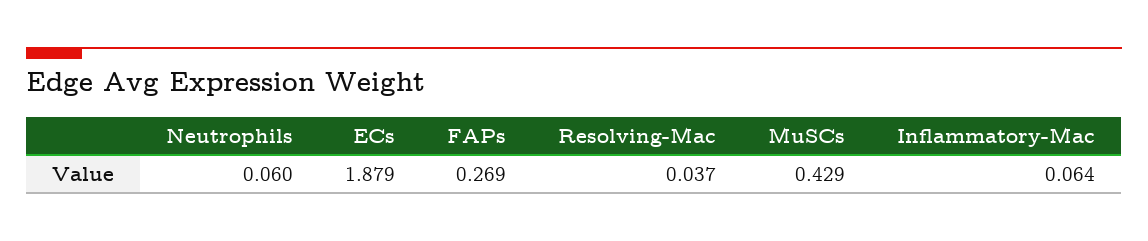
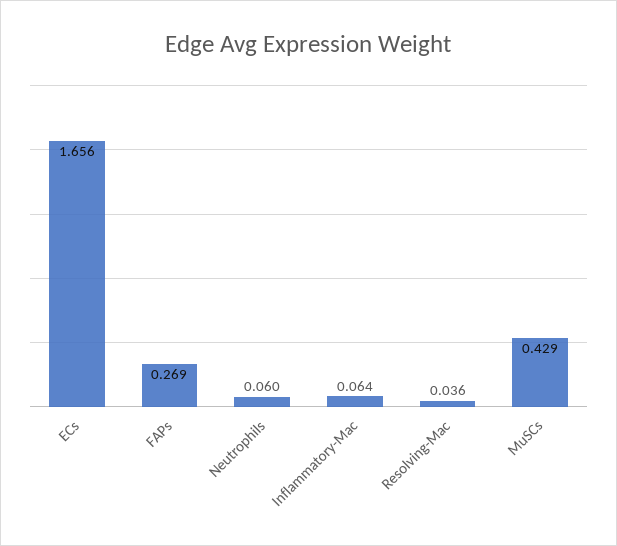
ECs: 1.879 -> 1.656
Resolving-Mac: 0.037 -> 0.036

